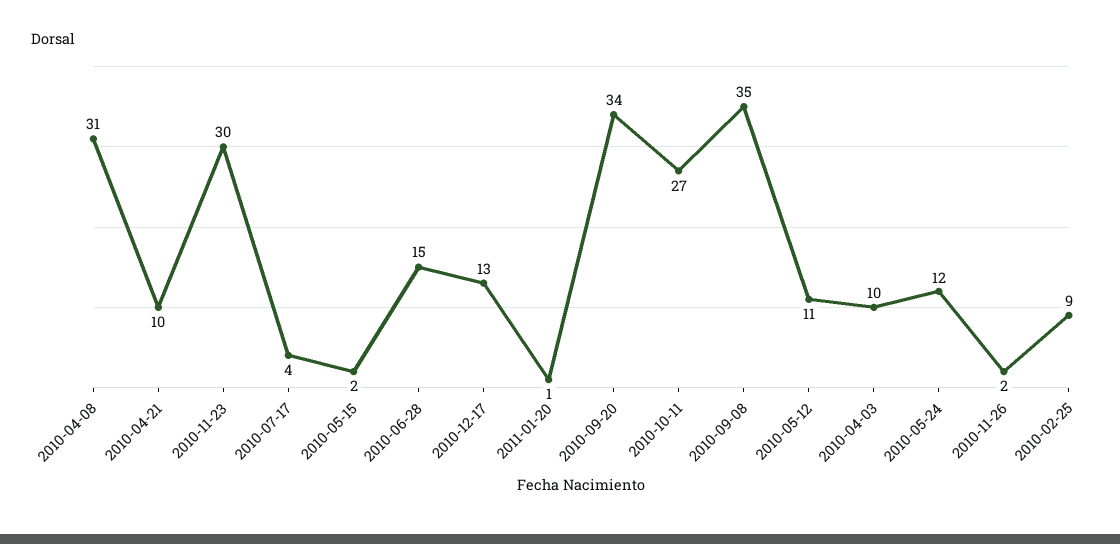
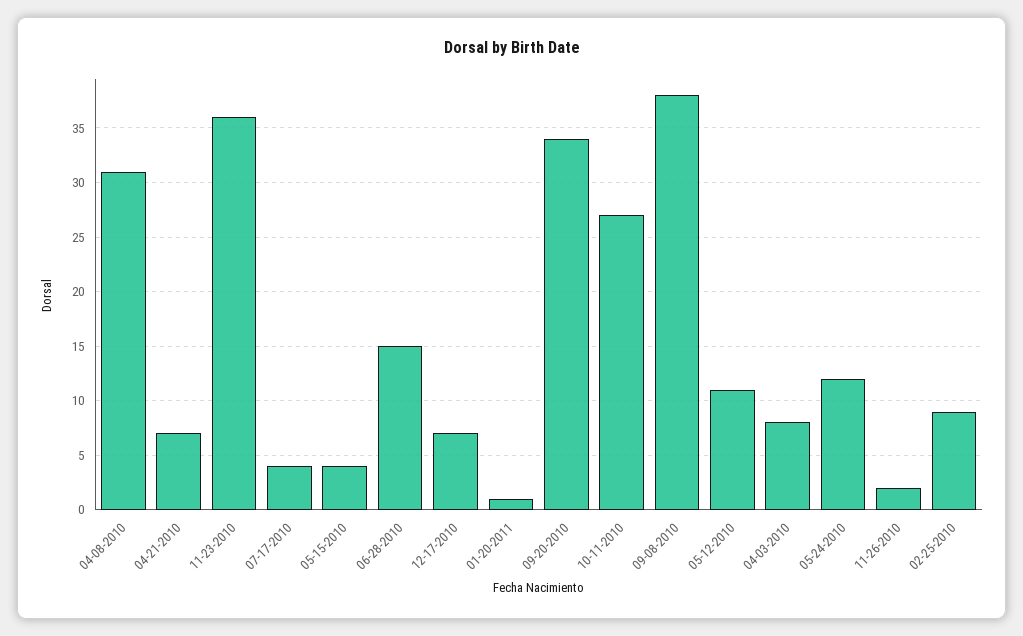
2010-04-21: 10 -> 7
2010-11-23: 30 -> 36
2010-05-15: 2 -> 4
2010-12-17: 13 -> 7
2010-09-08: 35 -> 38
2010-04-03: 10 -> 8

